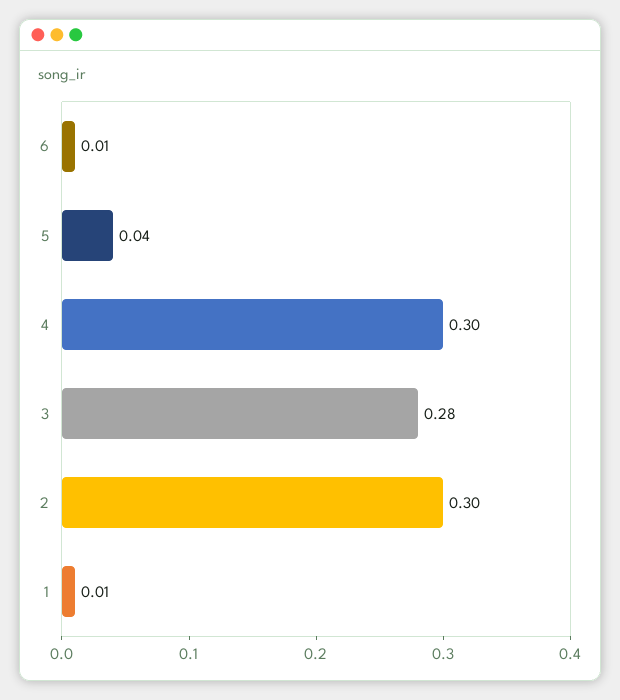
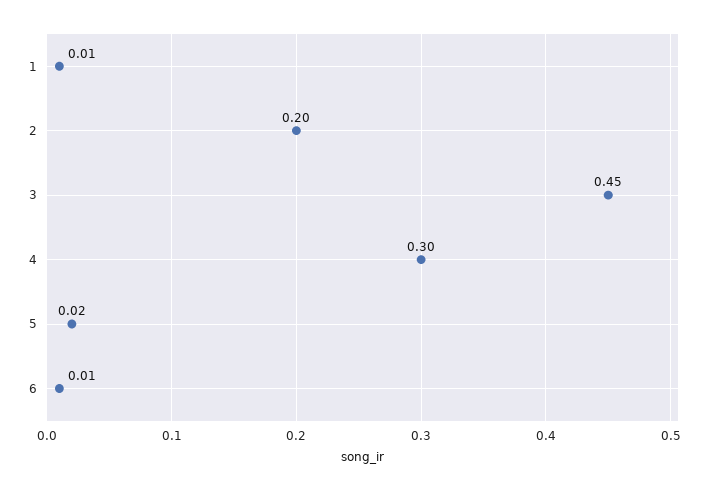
5: 0.04 -> 0.02
3: 0.28 -> 0.45
2: 0.3 -> 0.2

